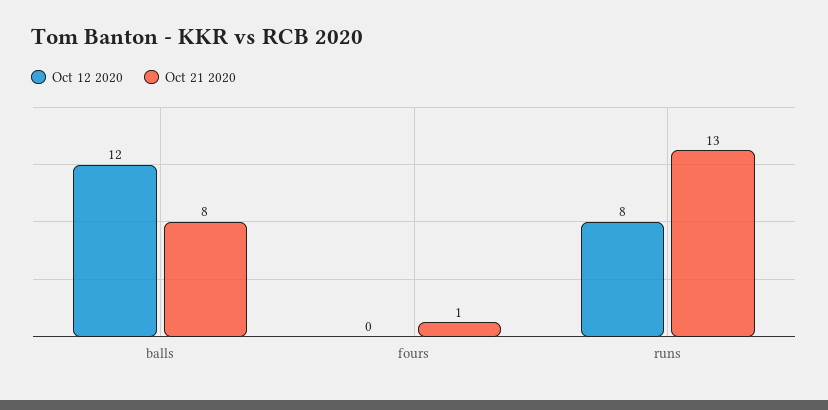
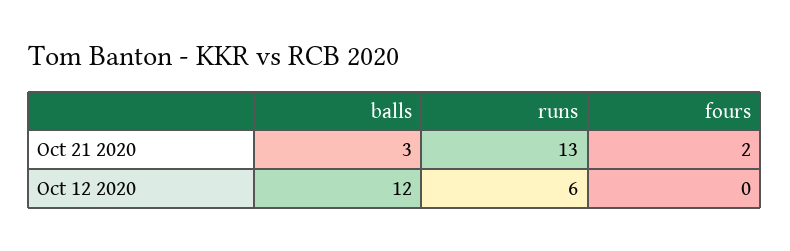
Oct 21 2020, balls: 8 -> 3
Oct 21 2020, fours: 1 -> 2
Oct 12 2020, runs: 8 -> 6

